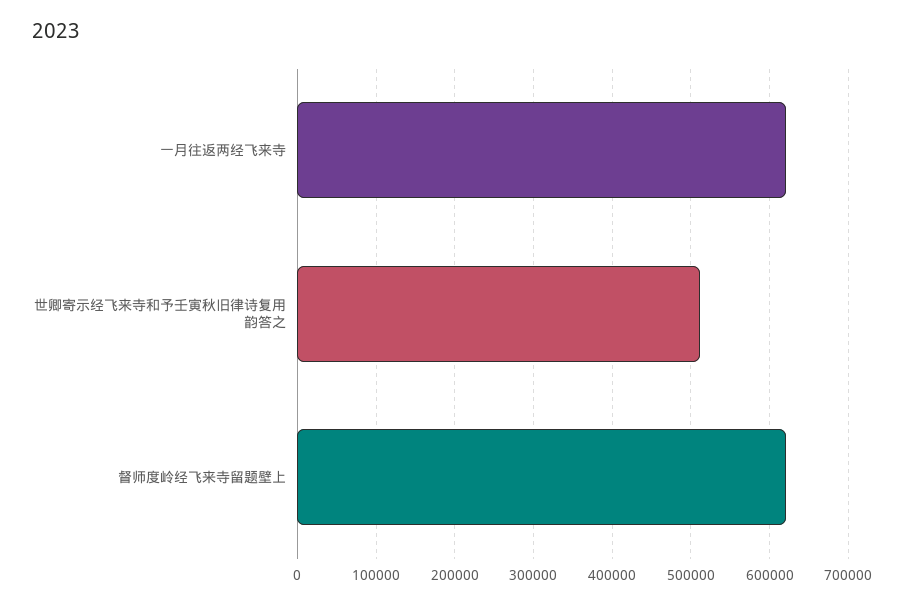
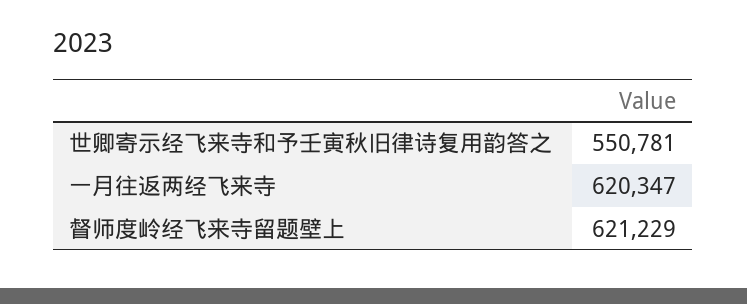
世卿寄示经飞来寺和予壬寅秋旧律诗复用韵答之: 510000 -> 550781

